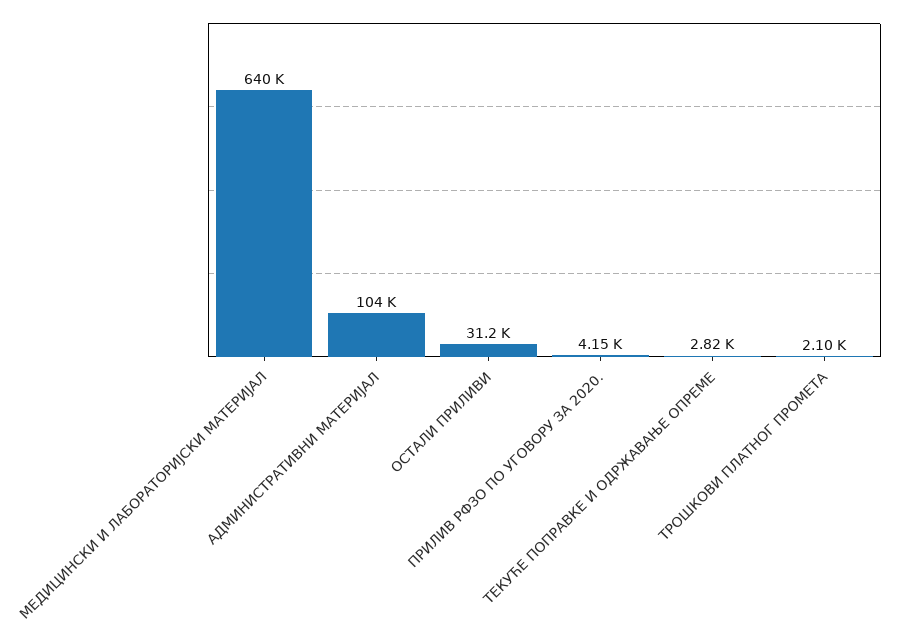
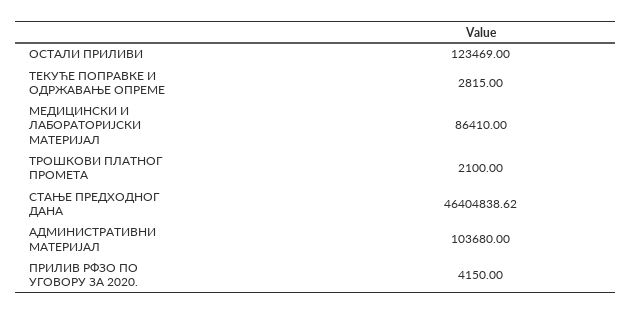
МЕДИЦИНСКИ И ЛАБОРАТОРИЈСКИ МАТЕРИЈАЛ: 640000 -> 86410
ОСТАЛИ ПРИЛИВИ: 31200 -> 123469
СТАЊЕ ПРЕДХОДНОГ ДАНА: none -> 46404838.62

